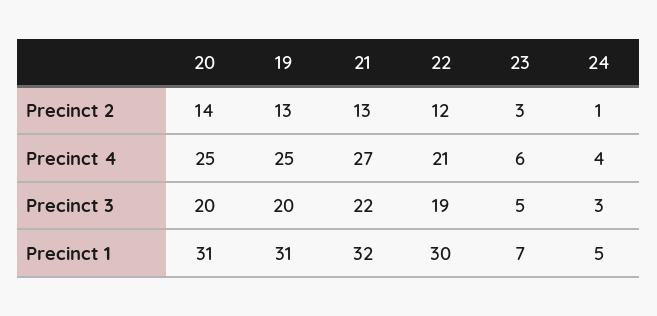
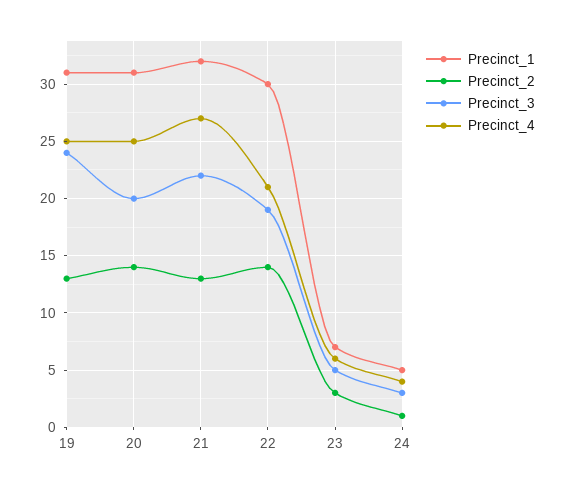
Precinct 2, 22: 12 -> 14
Precinct 3, 19: 20 -> 24

